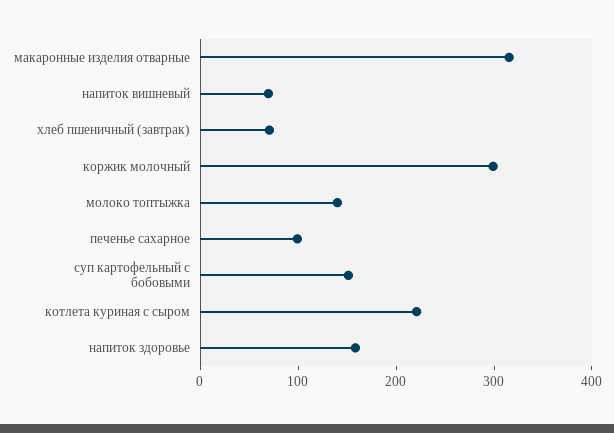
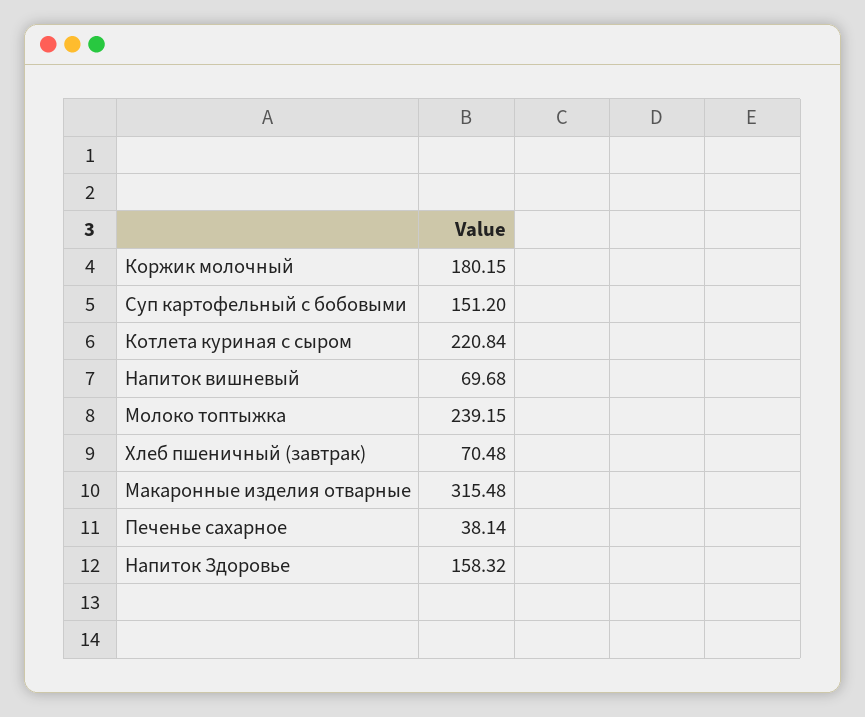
коржик молочный: 300 -> 180.15
молоко топтыжка: 140 -> 239.15
печенье сахарное: 100 -> 38.14

